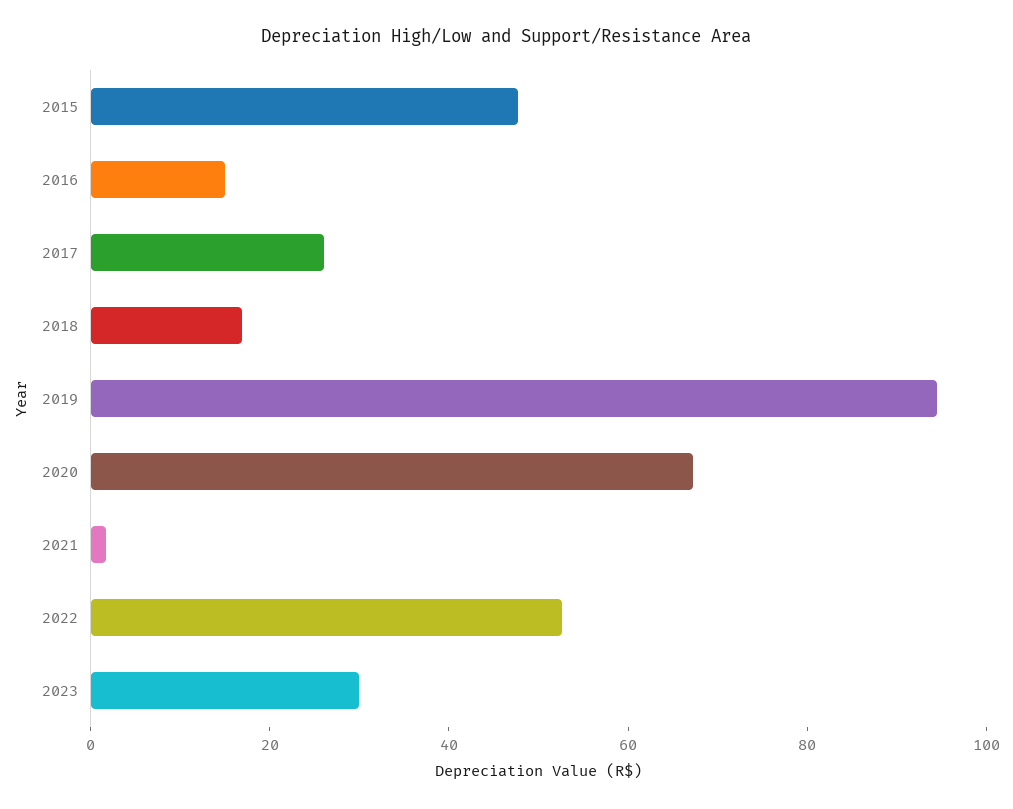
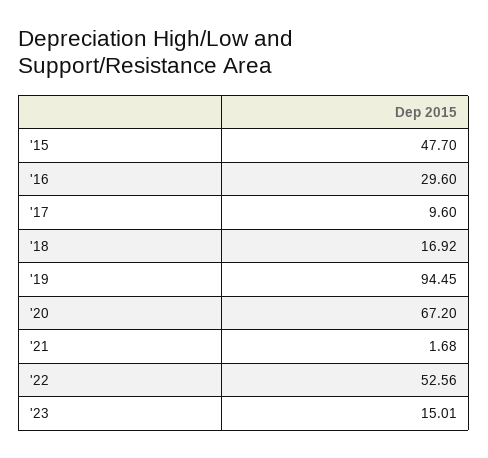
2016: 15 -> 29.6
2017: 25 -> 9.6
2023: 30 -> 15.01

